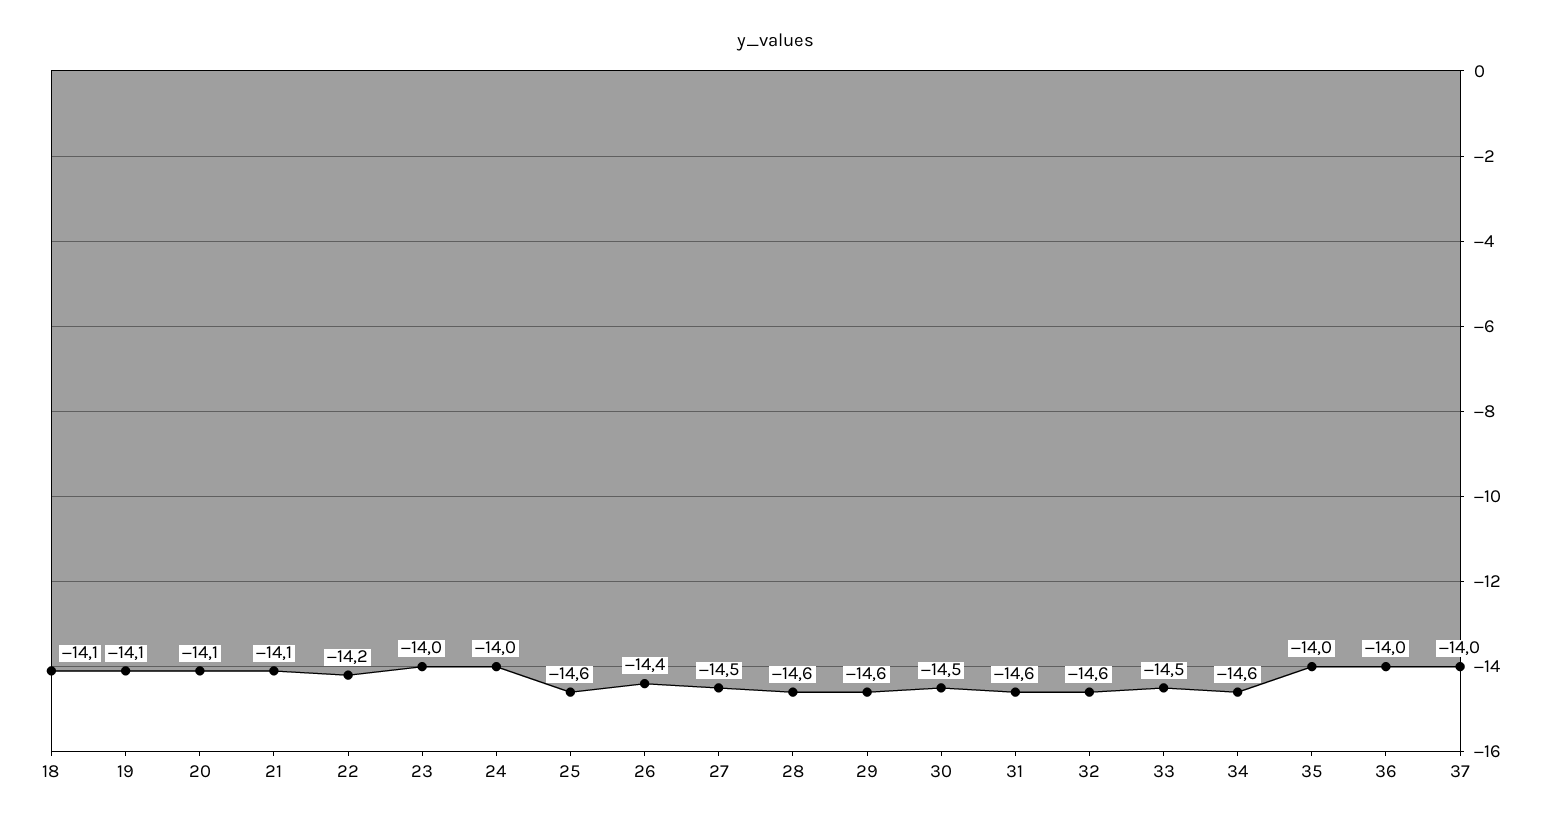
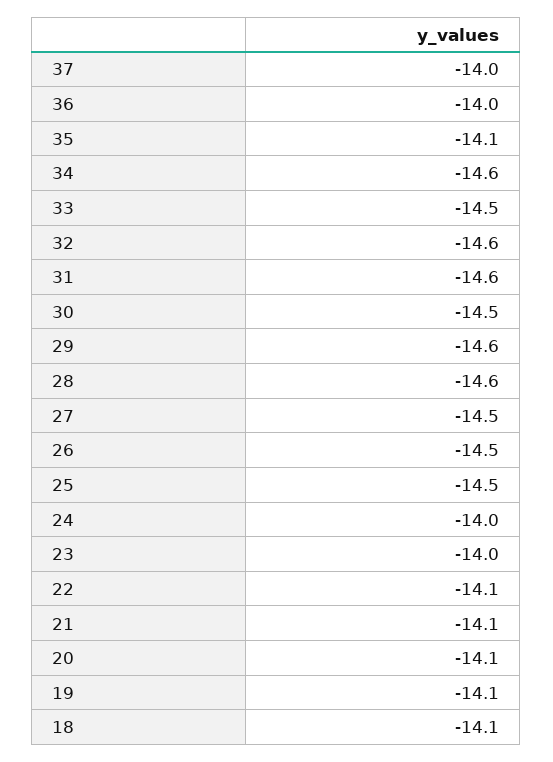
22: -14.2 -> -14.1
25: -14.6 -> -14.5
26: -14.4 -> -14.5
35: -14 -> -14.1

